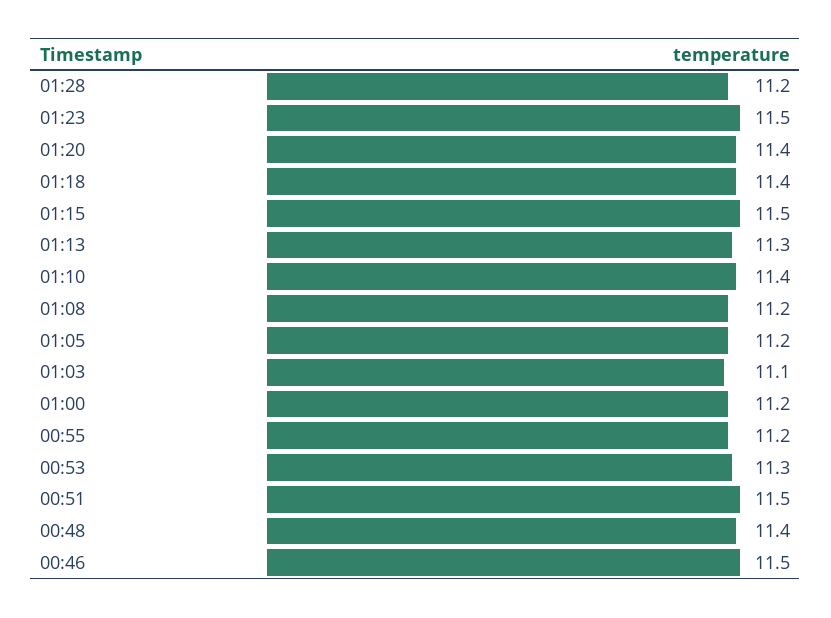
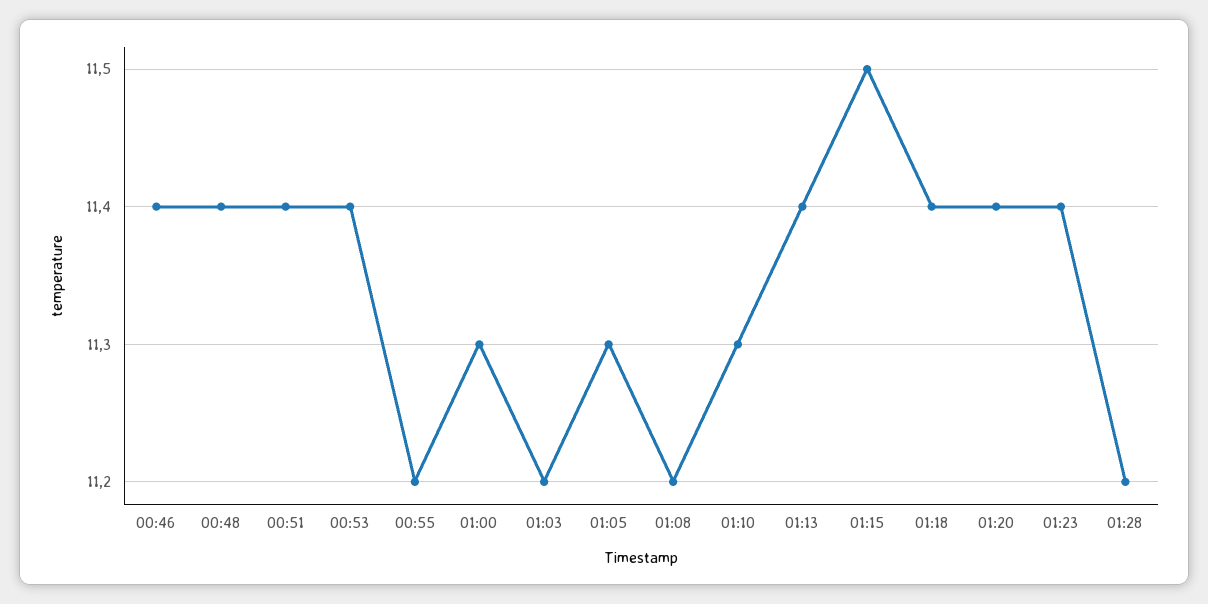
01:23: 11.5 -> 11.4
01:13: 11.3 -> 11.4
01:10: 11.4 -> 11.3
01:05: 11.2 -> 11.3
01:03: 11.1 -> 11.2
01:00: 11.2 -> 11.3
00:53: 11.3 -> 11.4
00:51: 11.5 -> 11.4
00:46: 11.5 -> 11.4

